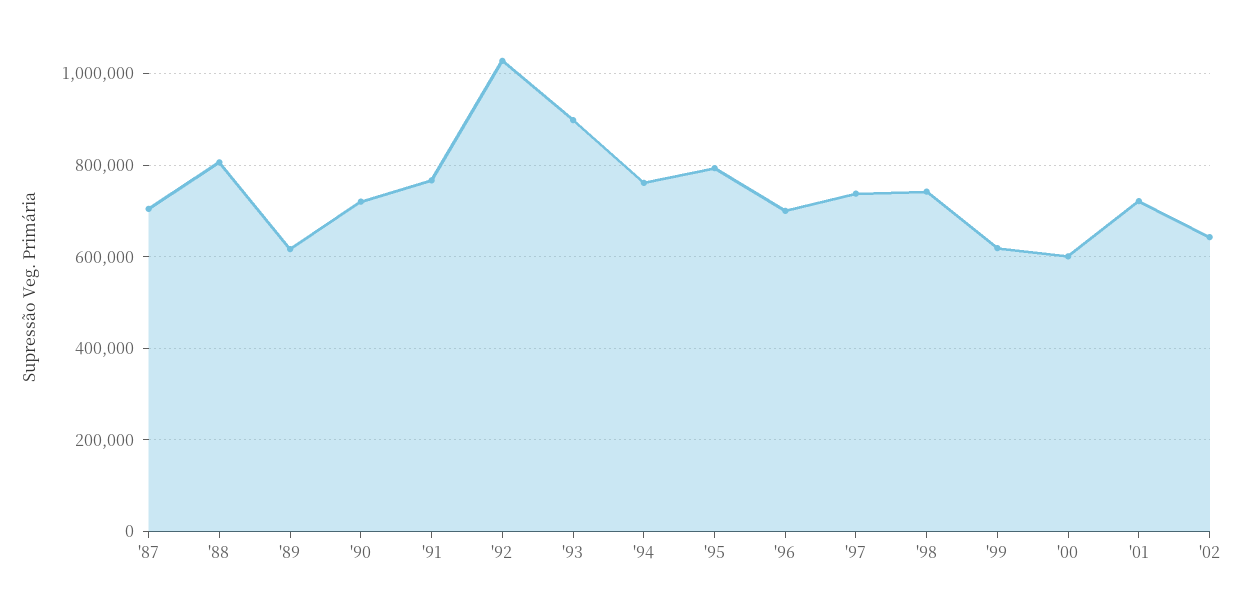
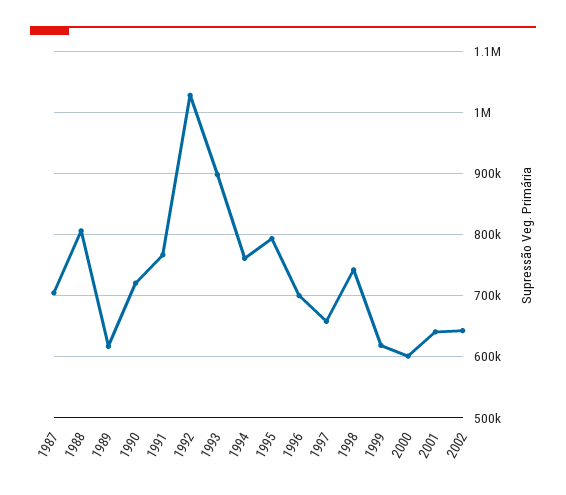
'97: 740000 -> 660000
'01: 720000 -> 640000

